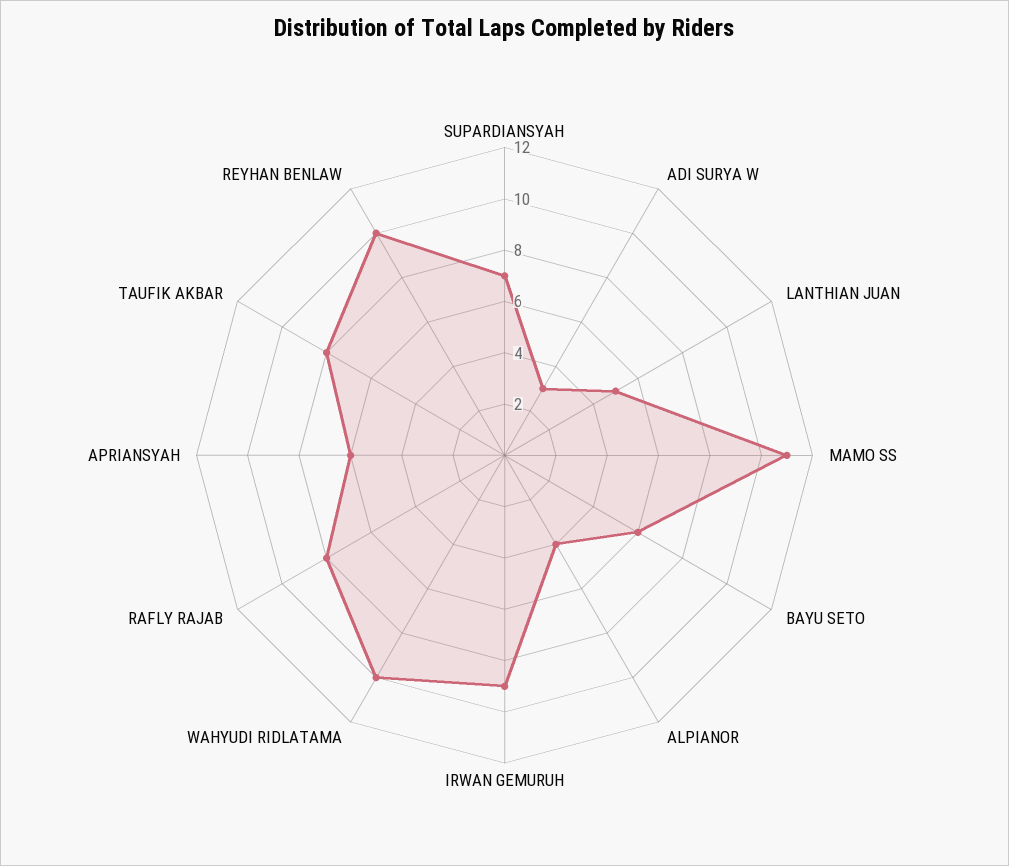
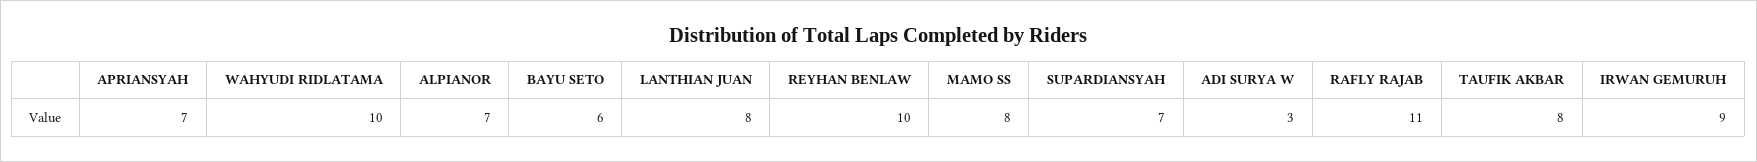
LANTHIAN JUAN: 5 -> 8
MAMO SS: 11 -> 8
ALPIANOR: 4 -> 7
RAFLY RAJAB: 8 -> 11
APRIANSYAH: 6 -> 7

